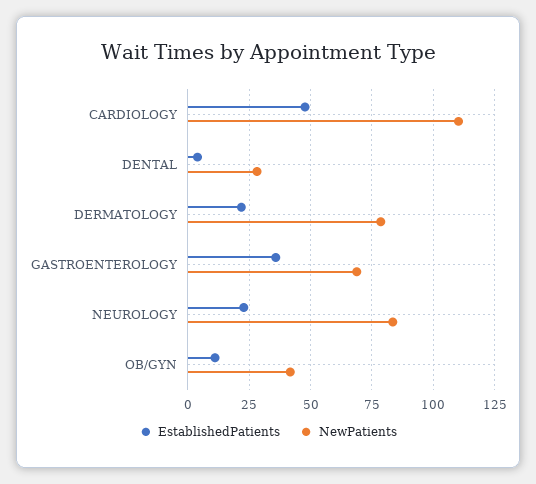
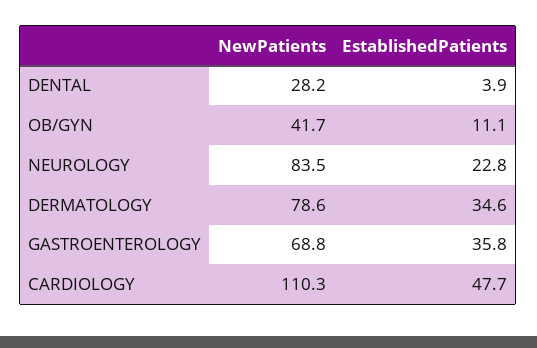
EstablishedPatients, DERMATOLOGY: 22.5 -> 34.6

